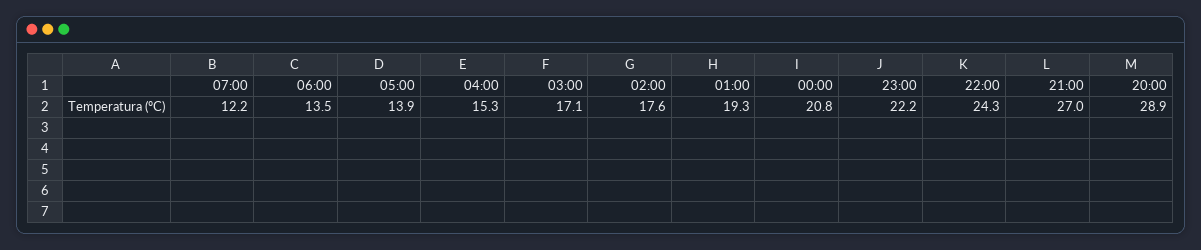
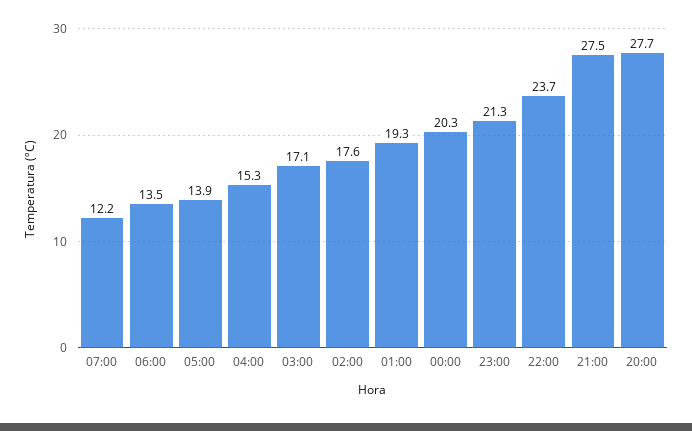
00:00: 20.8 -> 20.3
23:00: 22.2 -> 21.3
22:00: 24.3 -> 23.7
21:00: 27 -> 27.5
20:00: 28.9 -> 27.7

